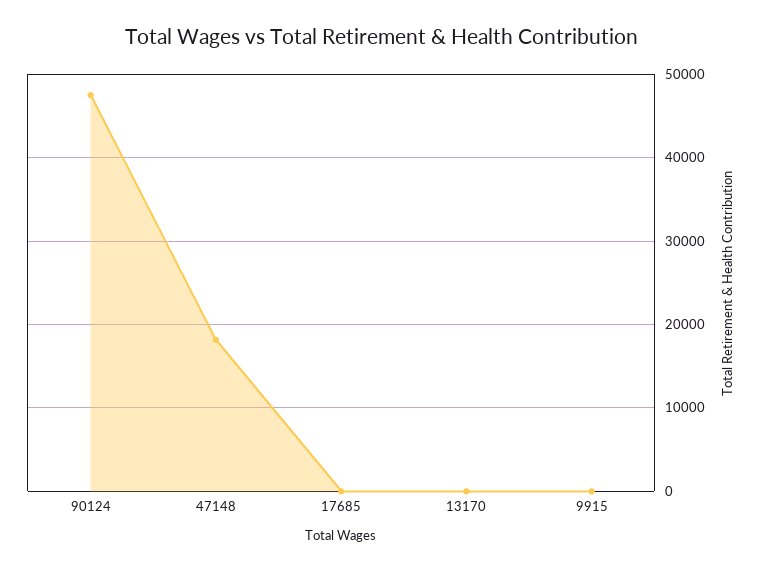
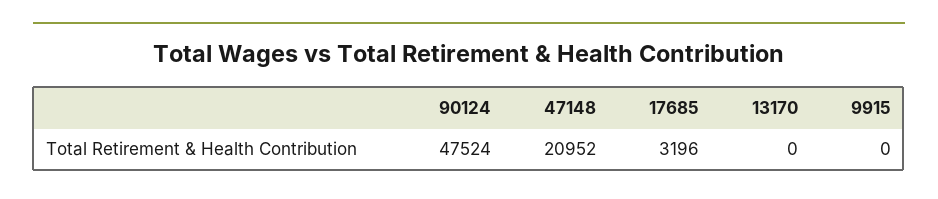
47148: 18000 -> 20952
17685: 0 -> 3196

